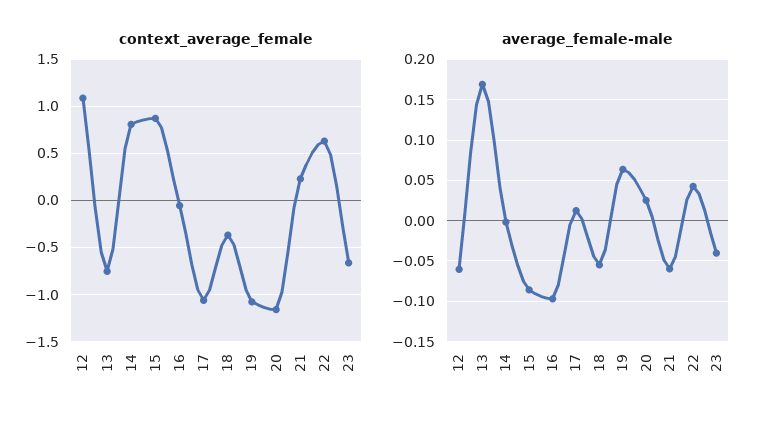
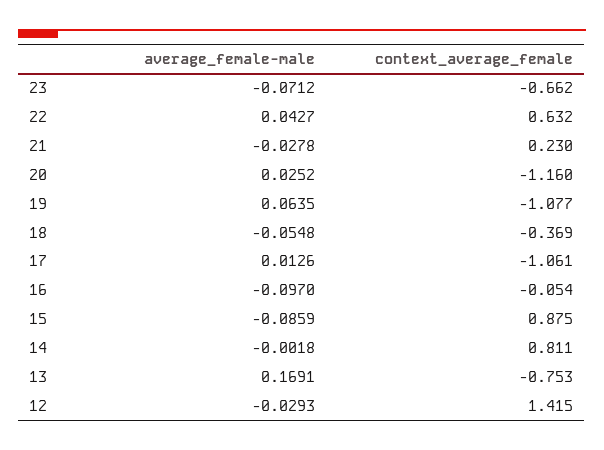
context_average_female, 12: 1.1 -> 1.415
average_female-male, 12: -0.06 -> -0.0293
average_female-male, 21: -0.06 -> -0.0278
average_female-male, 23: -0.04 -> -0.0712

